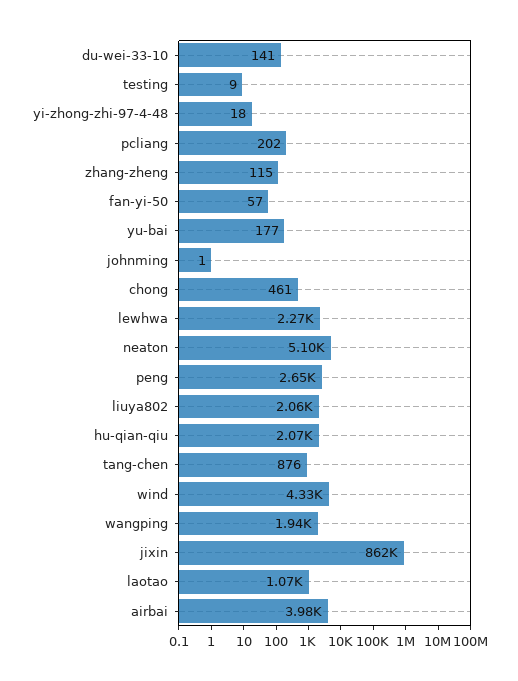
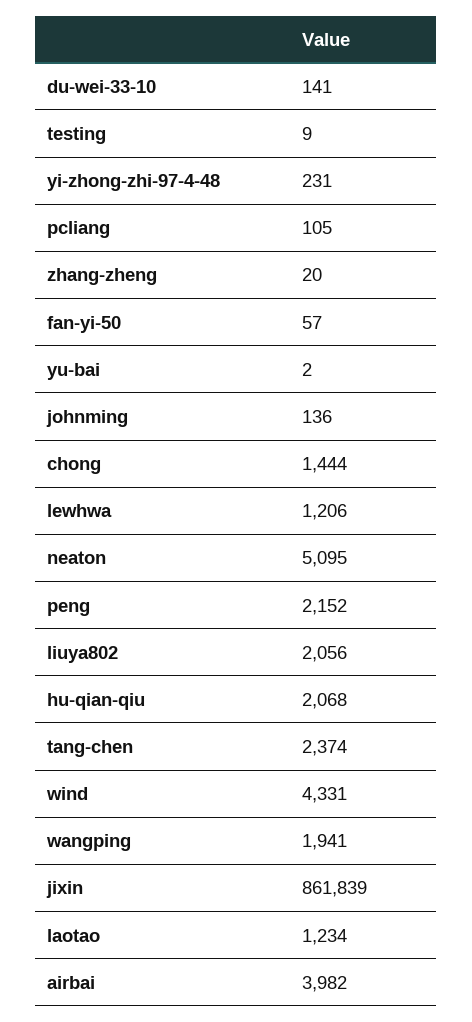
yi-zhong-zhi-97-4-48: 18 -> 231
pcliang: 202 -> 105
zhang-zheng: 115 -> 20
yu-bai: 177 -> 2
johnming: 1 -> 136
chong: 461 -> 1444
lewhwa: 2270 -> 1206
peng: 2650 -> 2152
tang-chen: 876 -> 2374
laotao: 1070 -> 1234

